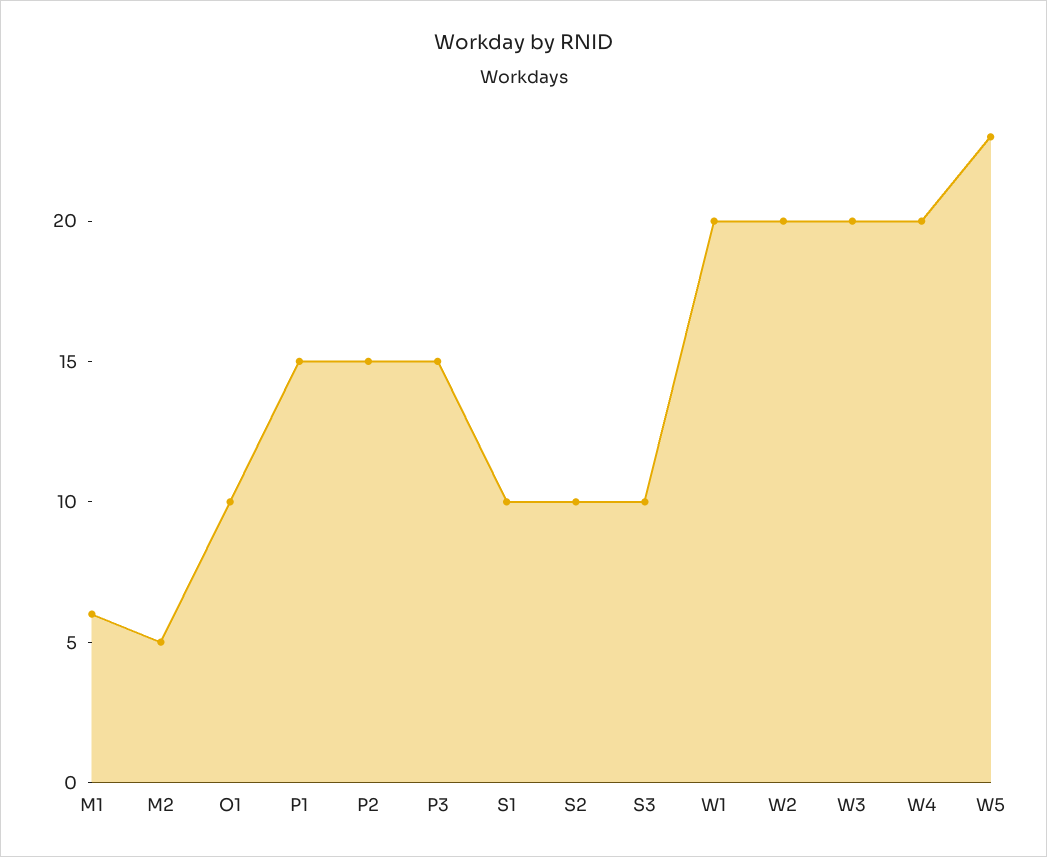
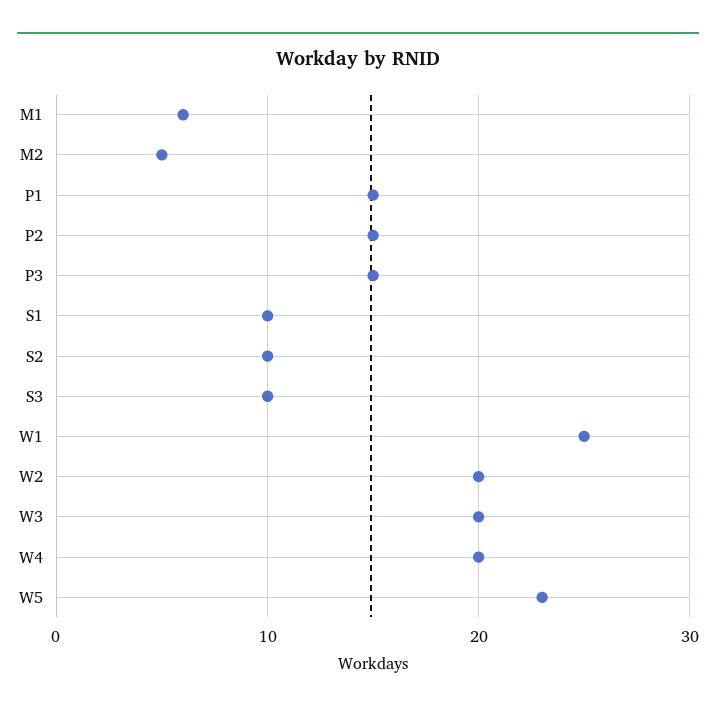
O1: 10 -> none
W1: 20 -> 25

